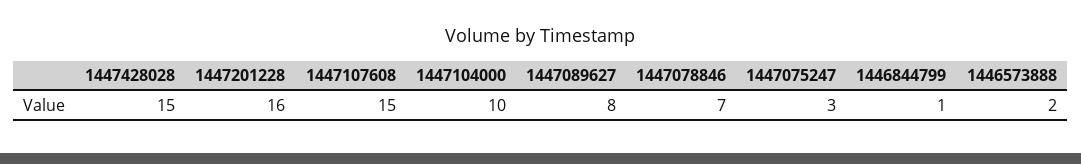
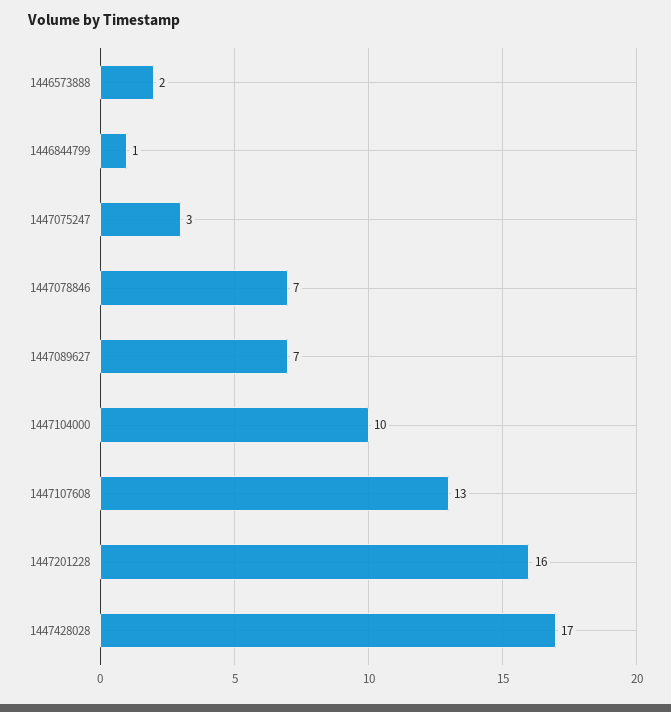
1447428028: 15 -> 17
1447107608: 15 -> 13
1447089627: 8 -> 7

